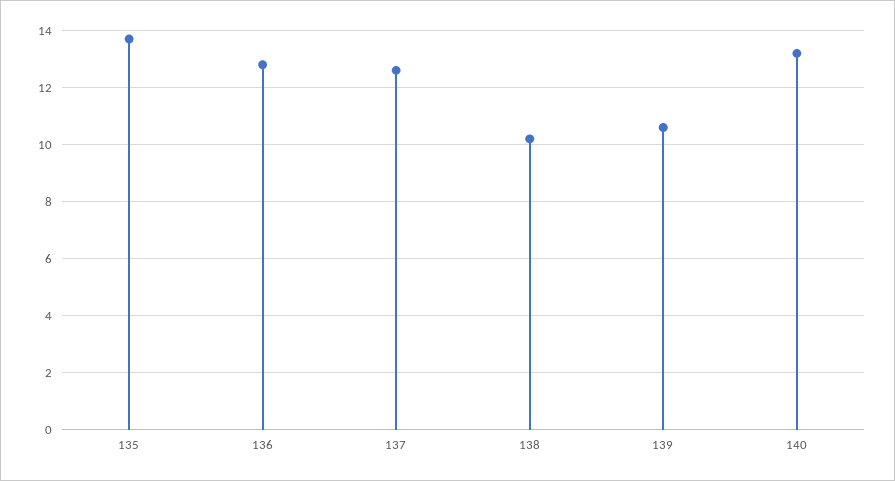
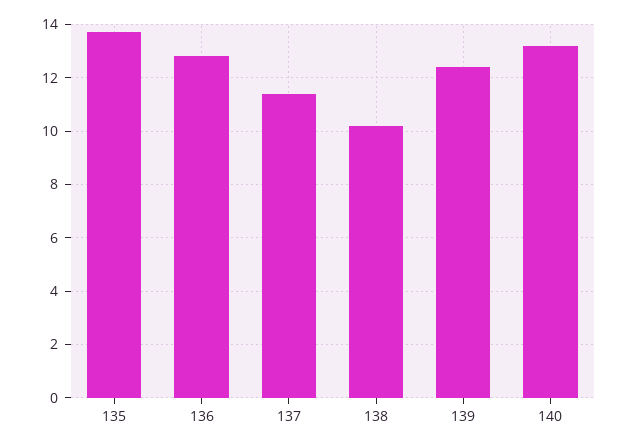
137: 12.5 -> 11.5
139: 10.5 -> 12.5

